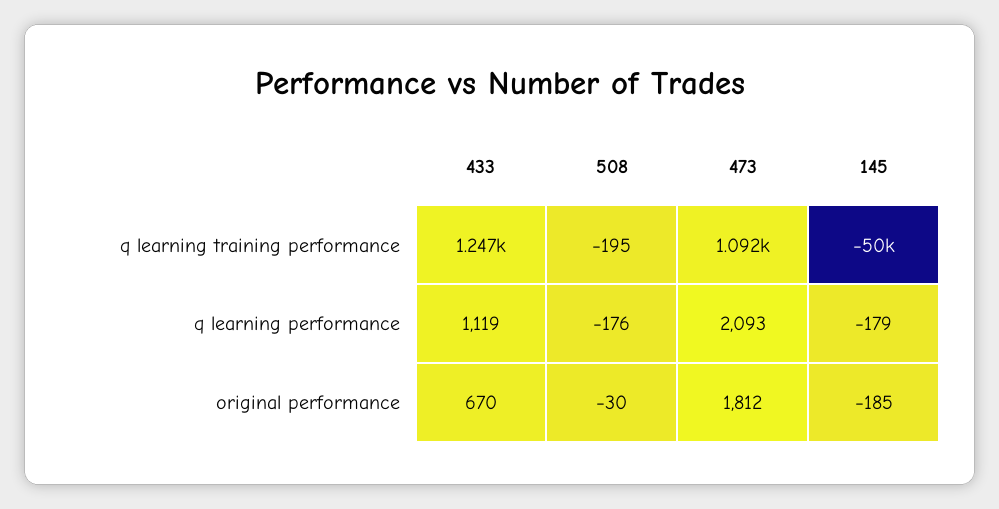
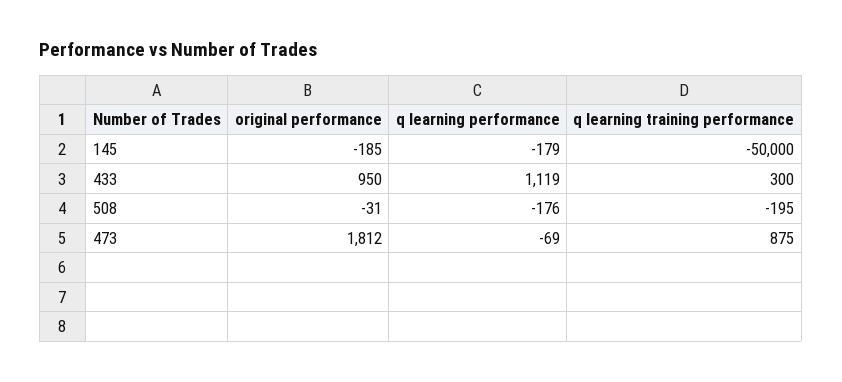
433, q learning training performance: 1247 -> 300
473, q learning training performance: 1092 -> 875
473, q learning performance: 2093 -> -69
433, original performance: 670 -> 950
508, original performance: -30 -> -31

